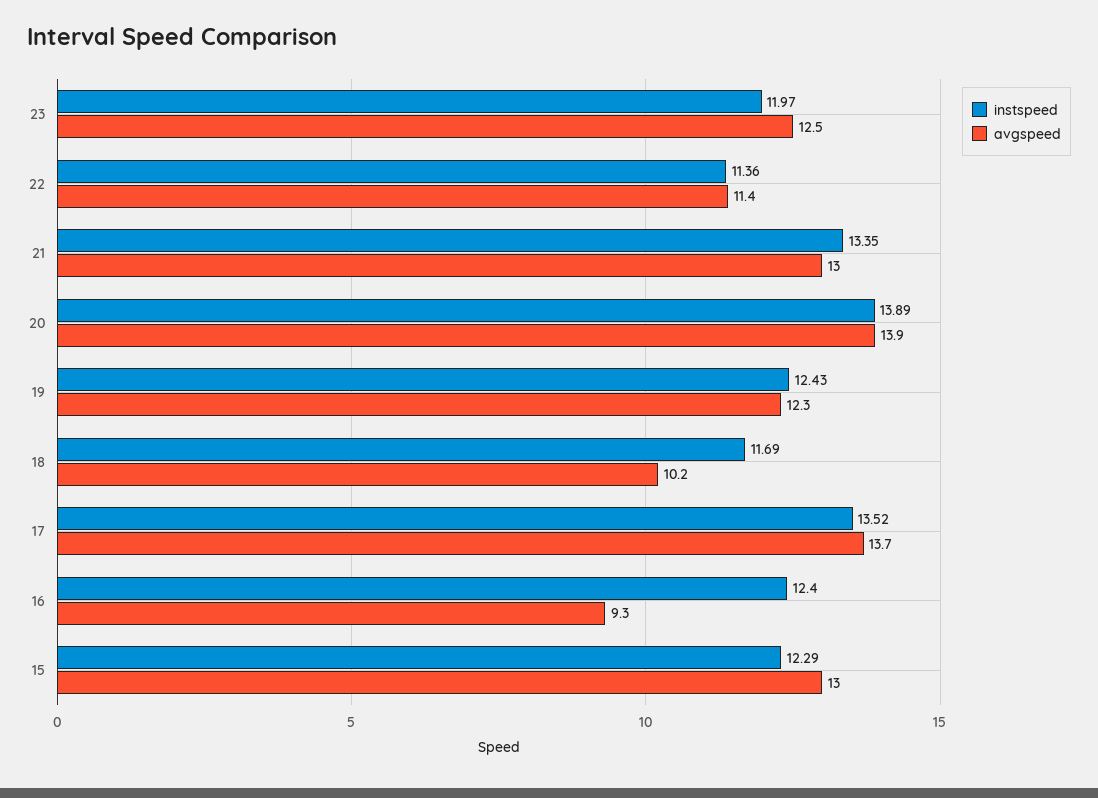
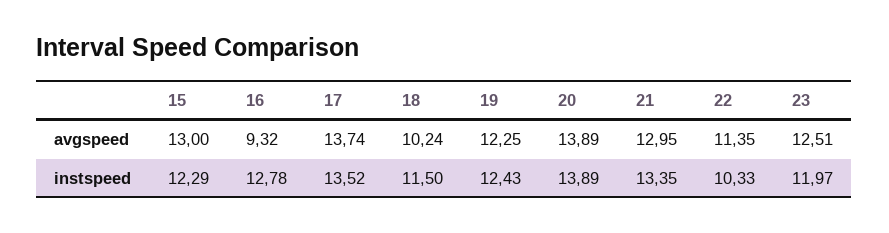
instspeed, 22: 11.36 -> 10.33
instspeed, 18: 11.69 -> 11.5
instspeed, 16: 12.4 -> 12.78

